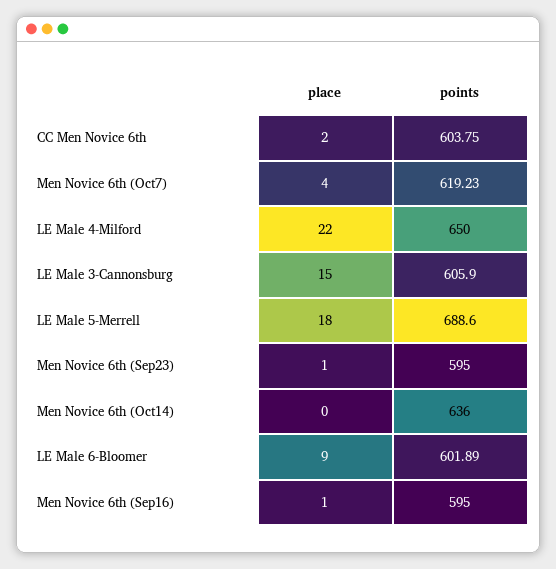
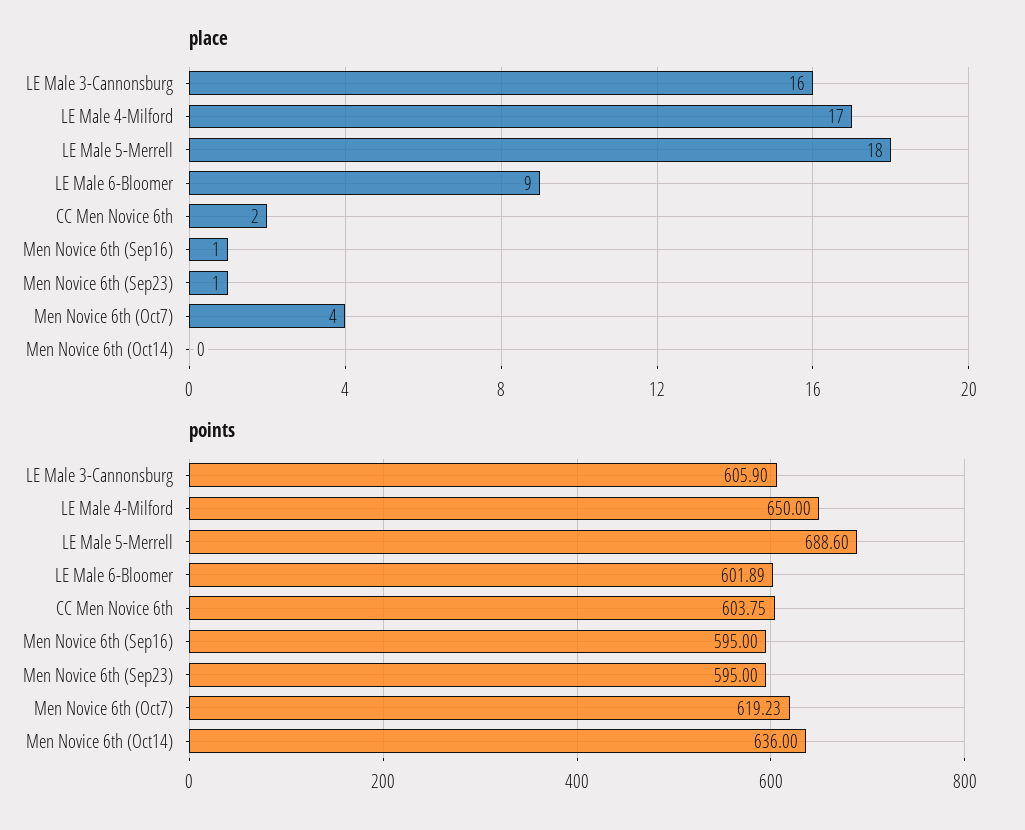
place, LE Male 4-Milford: 22 -> 17
place, LE Male 3-Cannonsburg: 15 -> 16

